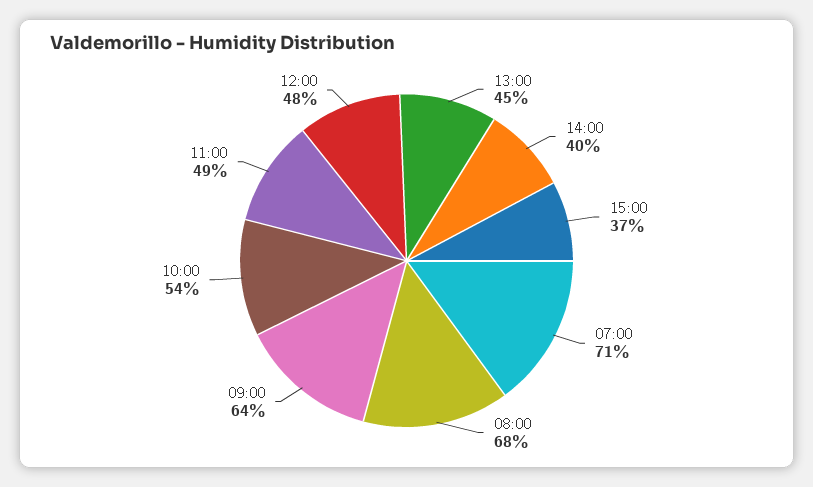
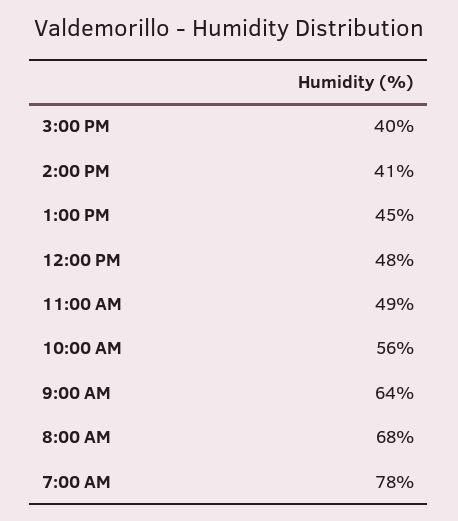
14:00: 40 -> 41
15:00: 37 -> 40
07:00: 71 -> 78
10:00: 54 -> 56

